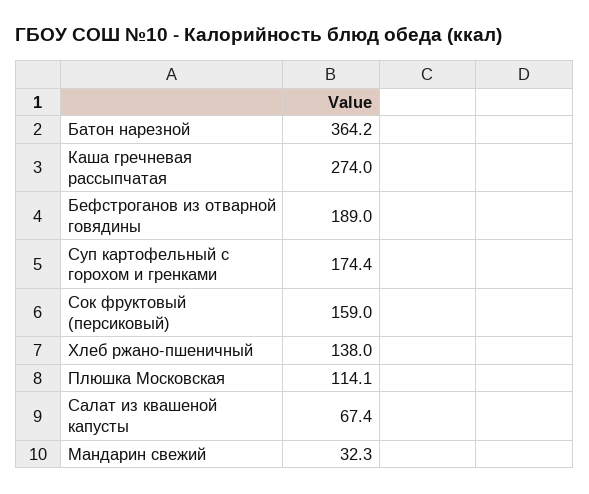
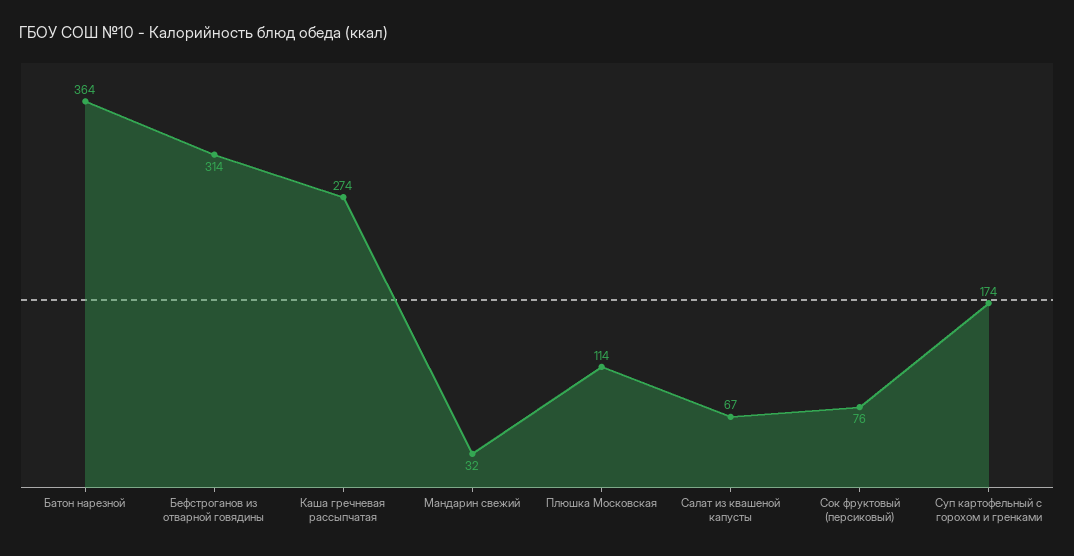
Бефстроганов из отварной говядины: 189 -> 314
Сок фруктовый (персиковый): 159 -> 76
Хлеб ржано-пшеничный: 138 -> none

